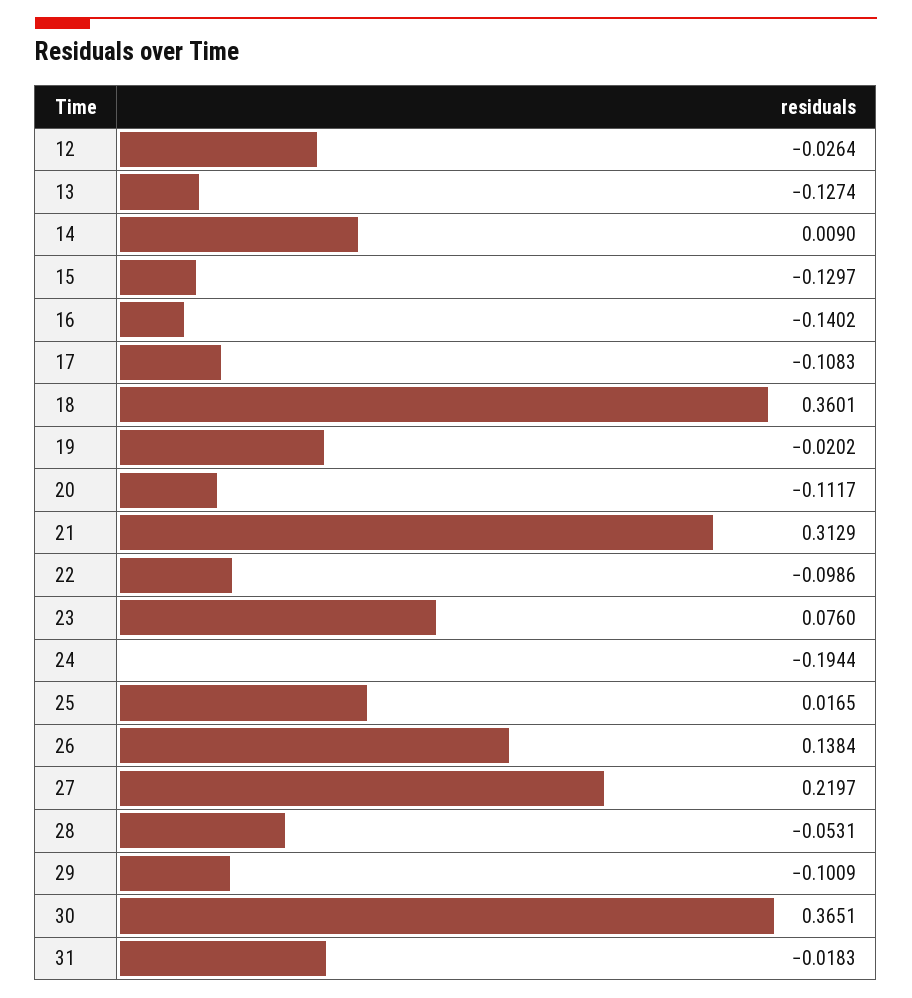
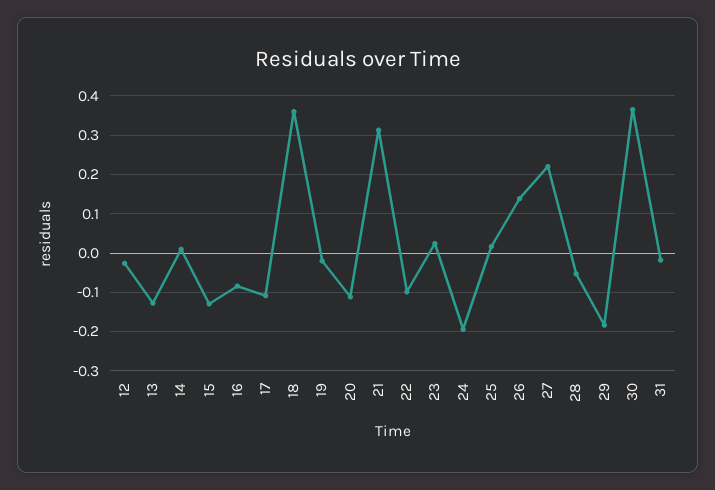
16: -0.1402 -> -0.08
23: 0.076 -> 0.02
29: -0.1009 -> -0.18

